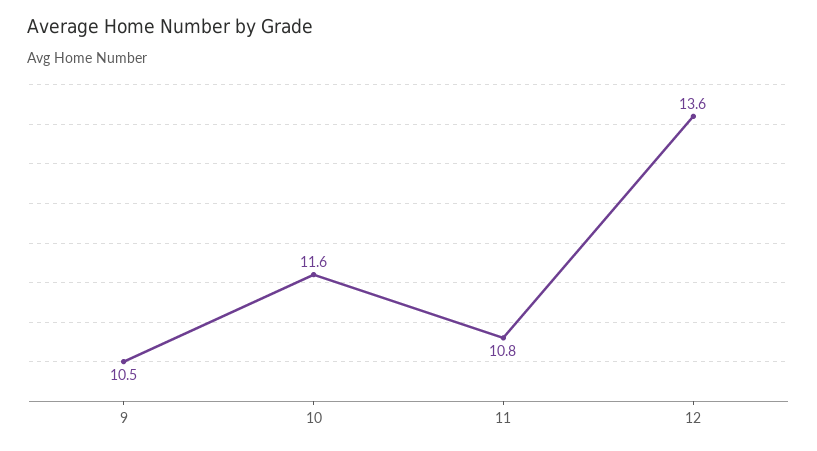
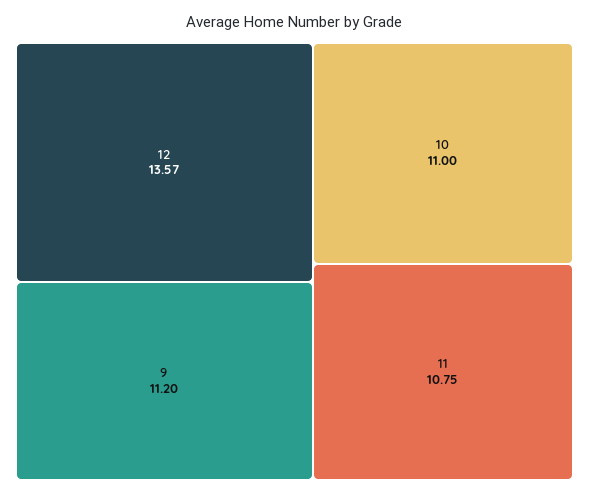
9: 10.5 -> 11.2
10: 11.6 -> 11

